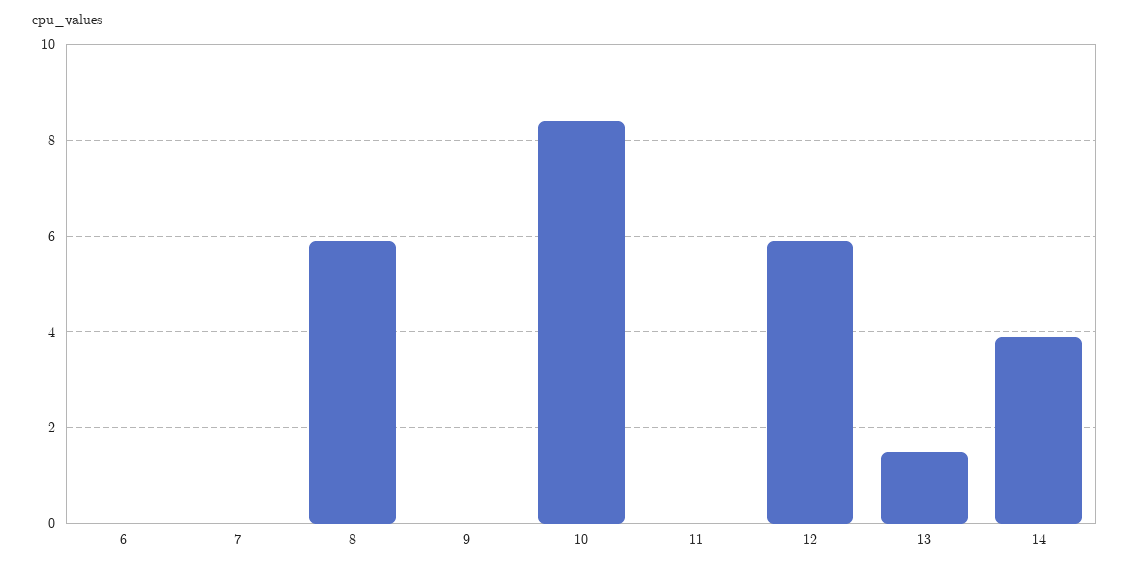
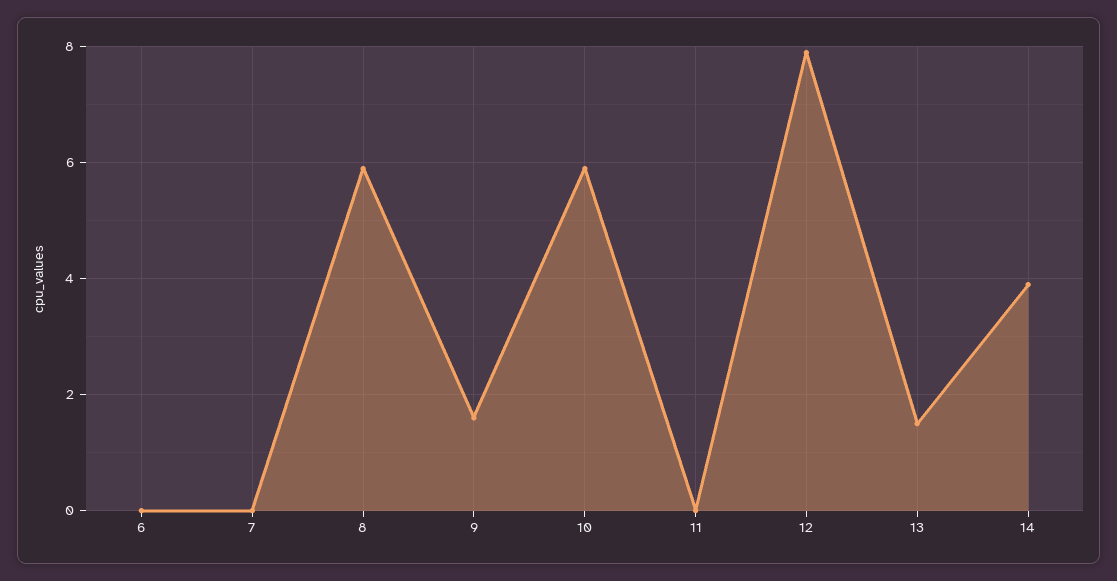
9: 0 -> 1.5
10: 8.5 -> 6
12: 6 -> 8

